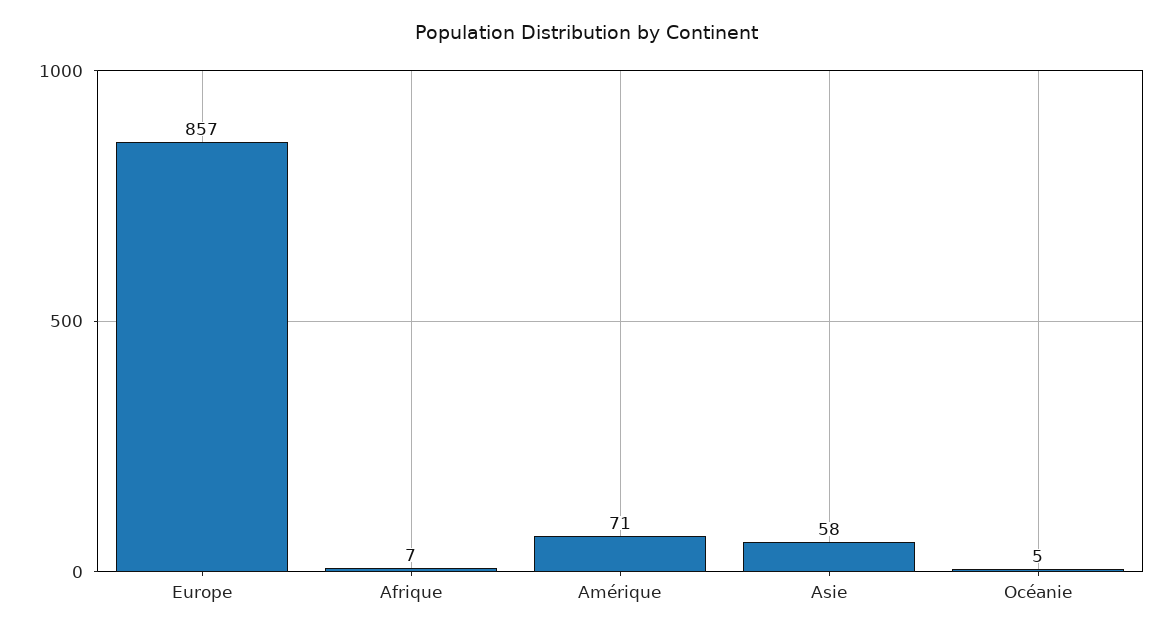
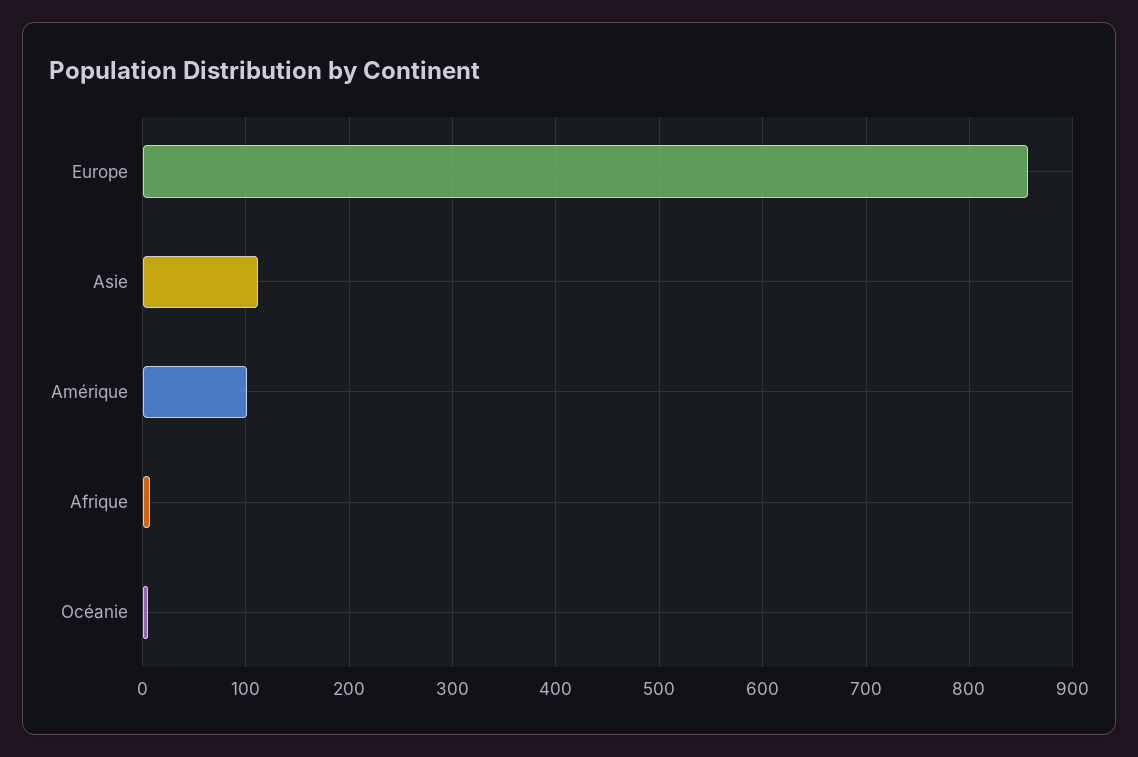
Amérique: 71 -> 100
Asie: 58 -> 110

